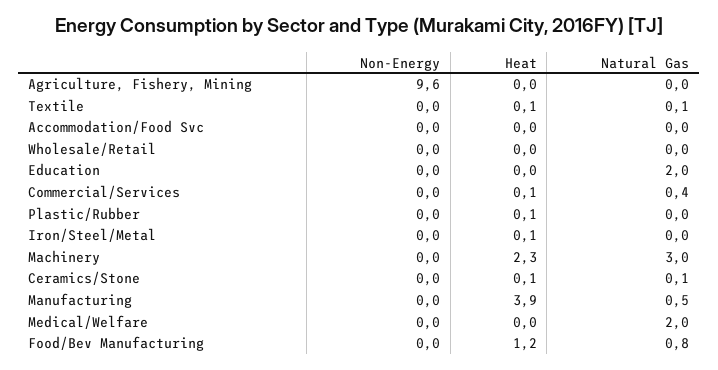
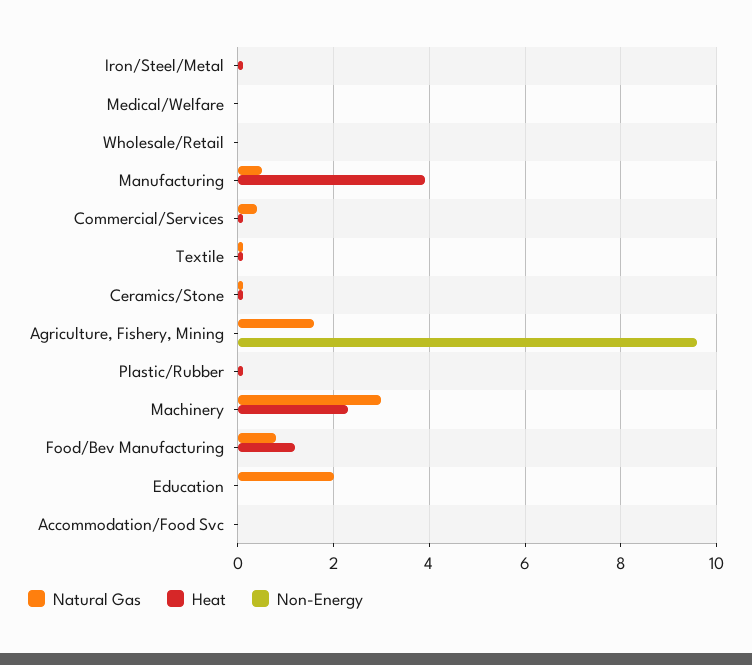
Natural Gas, Agriculture, Fishery, Mining: 0 -> 1.5
Natural Gas, Medical/Welfare: 2 -> 0

